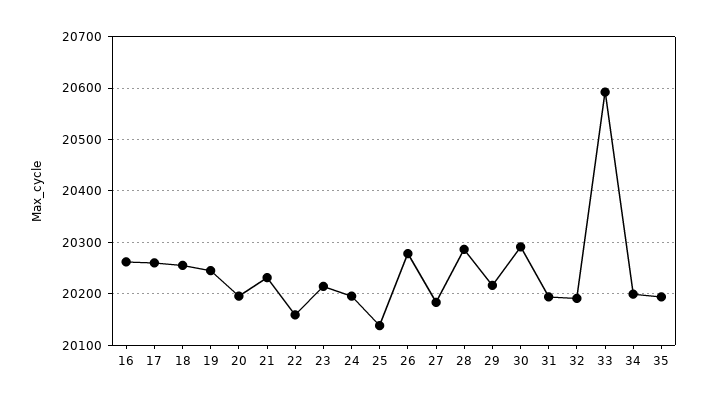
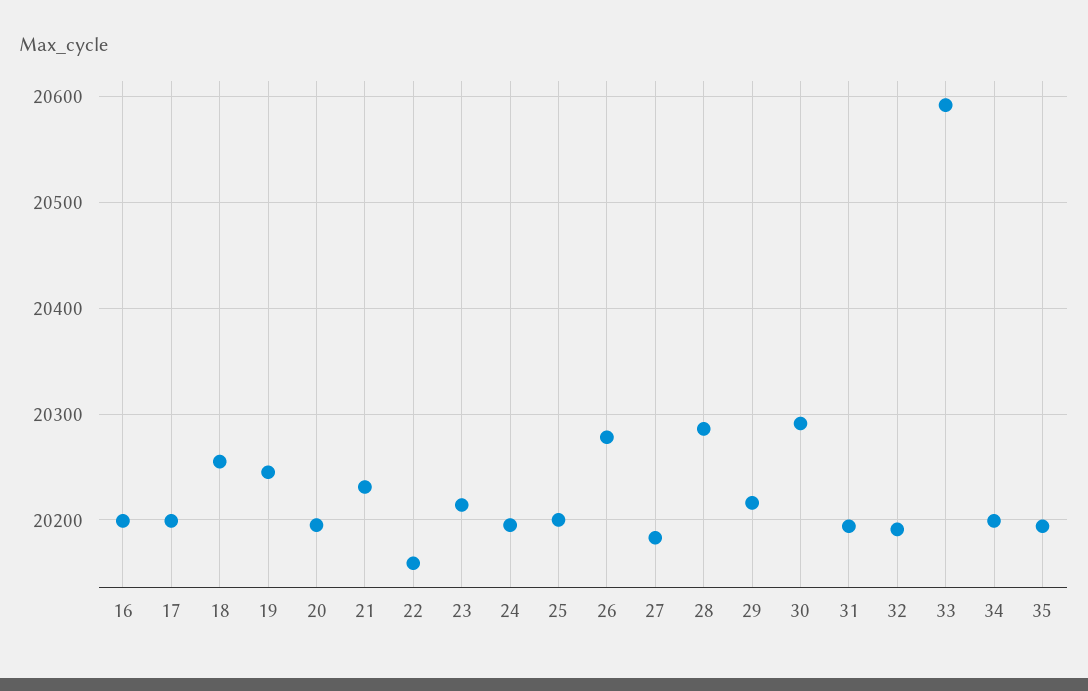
16: 20260 -> 20200
17: 20260 -> 20200
25: 20140 -> 20200

